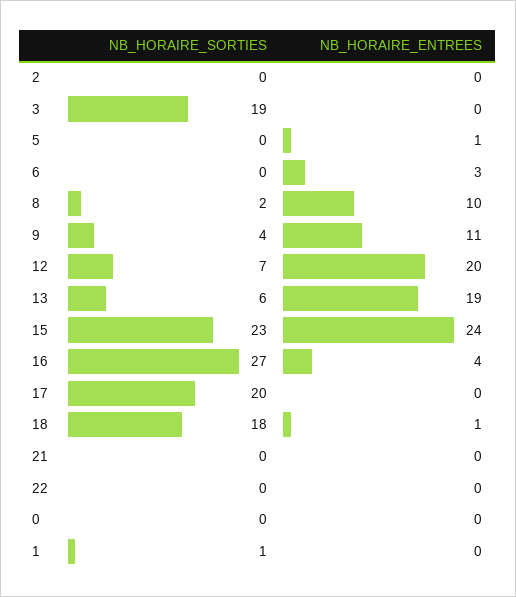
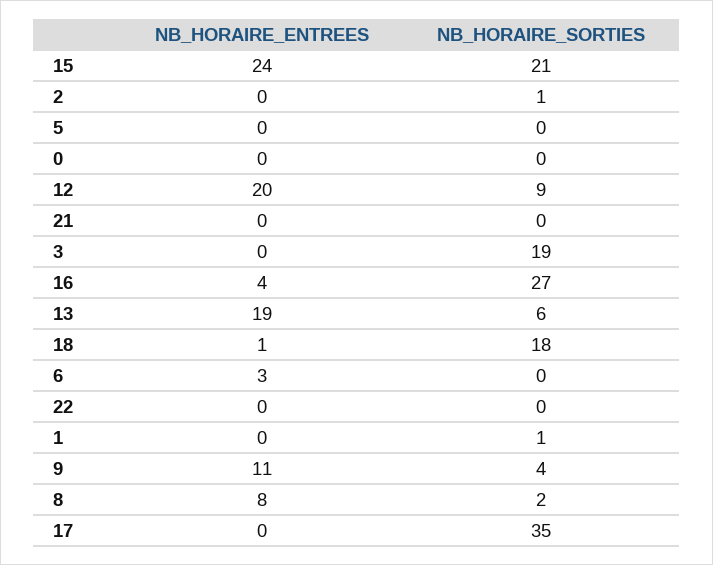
NB_HORAIRE_SORTIES, 2: 0 -> 1
NB_HORAIRE_ENTREES, 5: 1 -> 0
NB_HORAIRE_ENTREES, 8: 10 -> 8
NB_HORAIRE_SORTIES, 12: 7 -> 9
NB_HORAIRE_SORTIES, 15: 23 -> 21
NB_HORAIRE_SORTIES, 17: 20 -> 35

